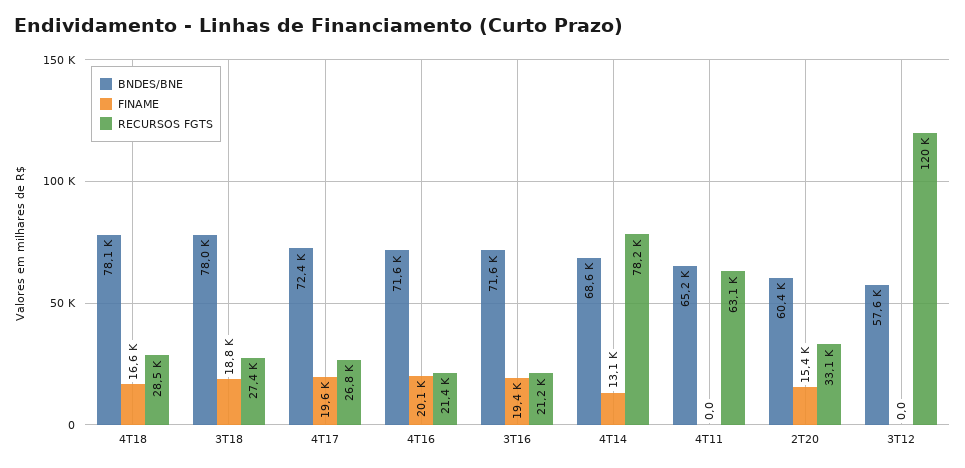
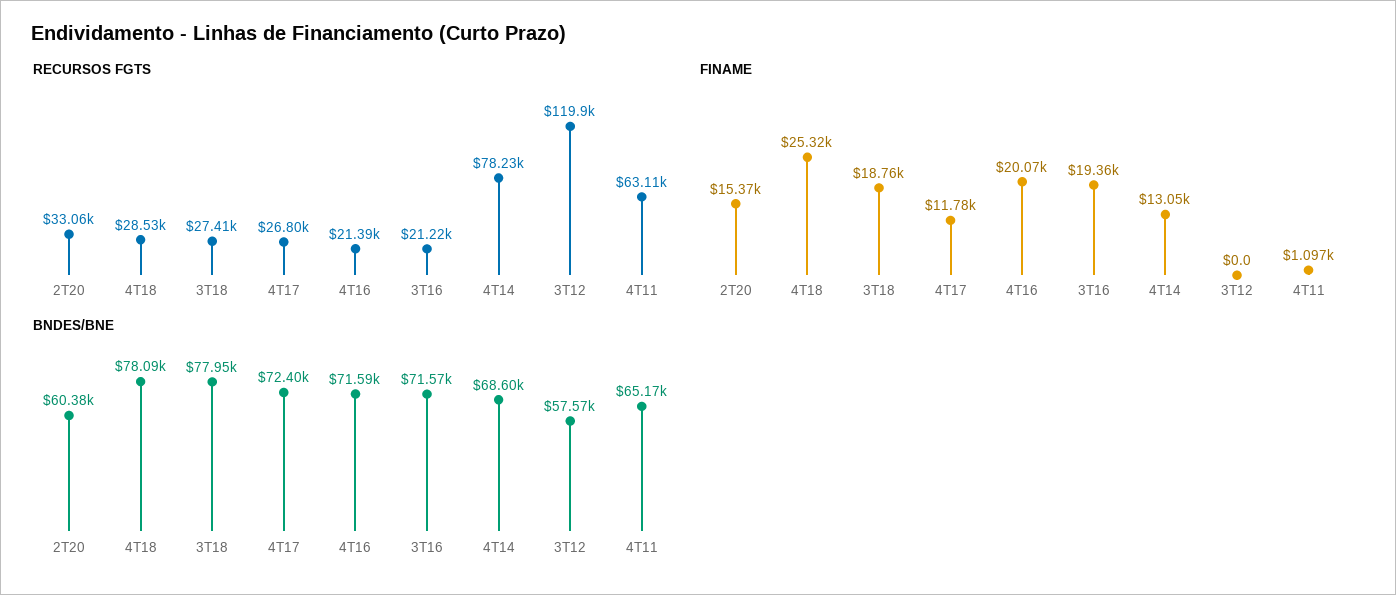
FINAME, 4T18: 16600 -> 25320
FINAME, 4T17: 19600 -> 11780
FINAME, 4T11: 0 -> 1097

